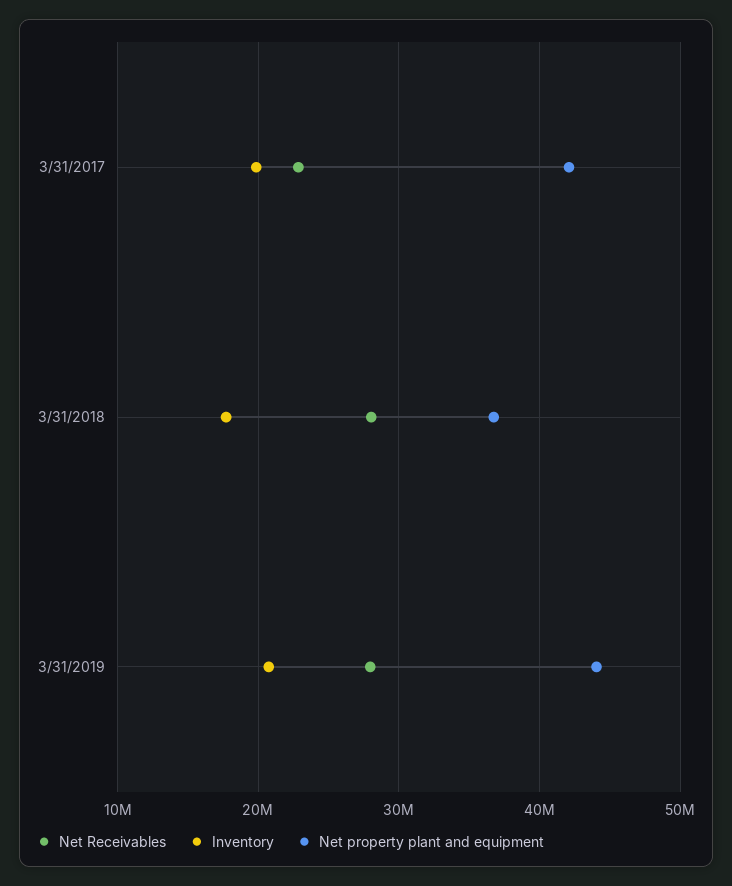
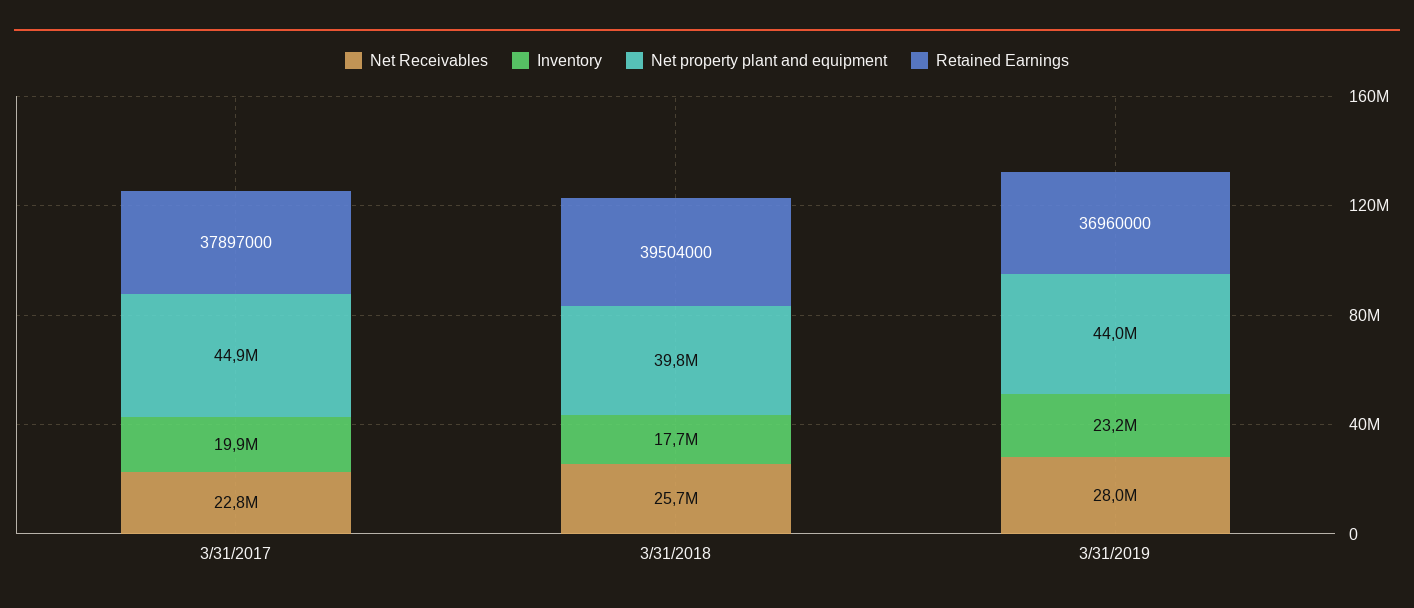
Net property plant and equipment, 3/31/2017: 42000000 -> 44900000
Net Receivables, 3/31/2018: 28000000 -> 25700000
Net property plant and equipment, 3/31/2018: 37000000 -> 39800000
Inventory, 3/31/2019: 21000000 -> 23200000
Retained Earnings, 3/31/2017: none -> 37897000
Retained Earnings, 3/31/2018: none -> 39504000
Retained Earnings, 3/31/2019: none -> 36960000

